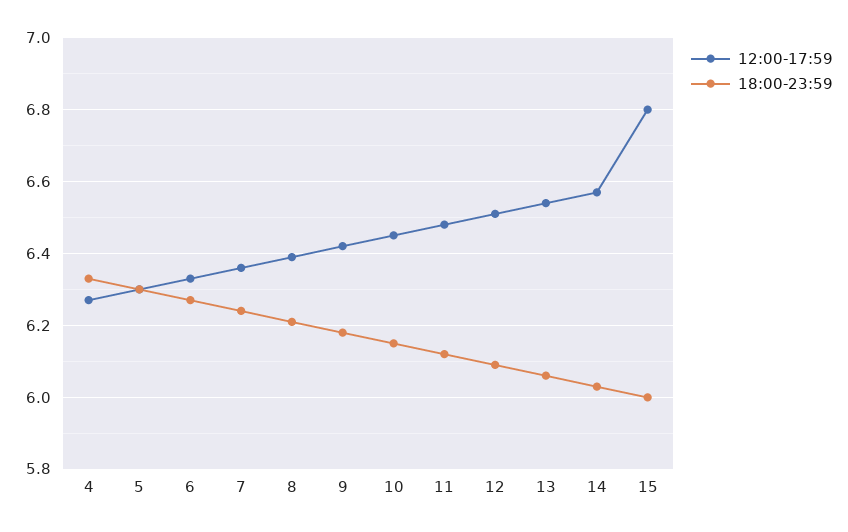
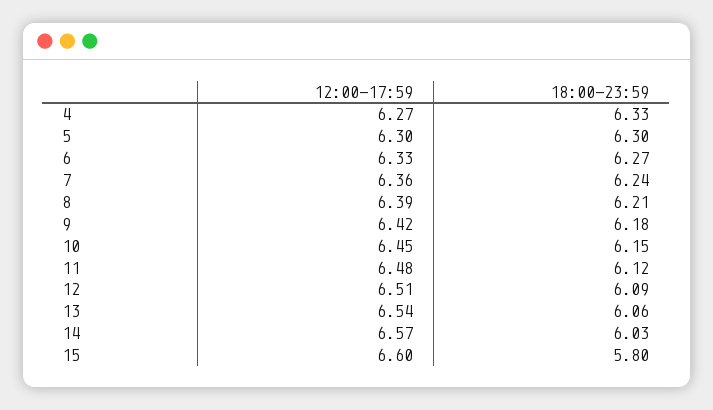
12:00-17:59, 15: 6.8 -> 6.6
18:00-23:59, 15: 6 -> 5.8

